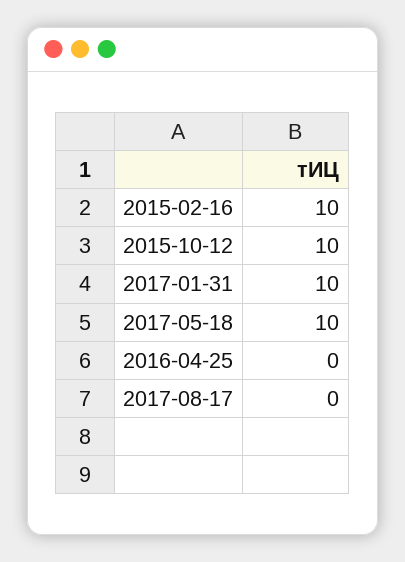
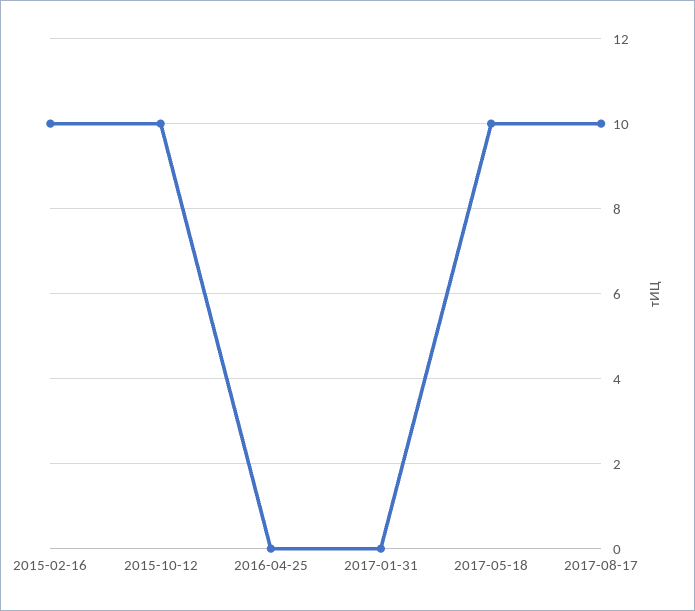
2017-01-31: 10 -> 0
2017-08-17: 0 -> 10

